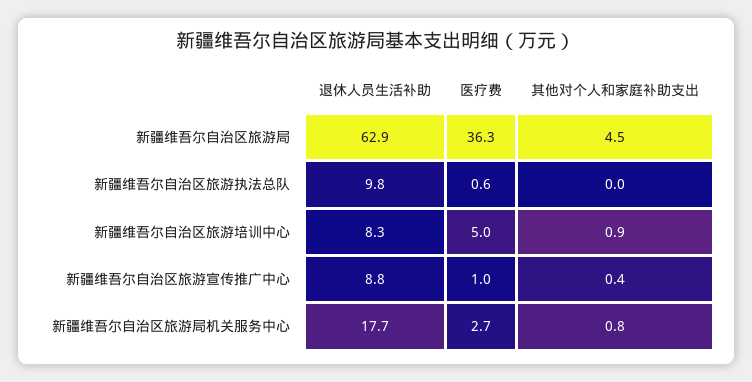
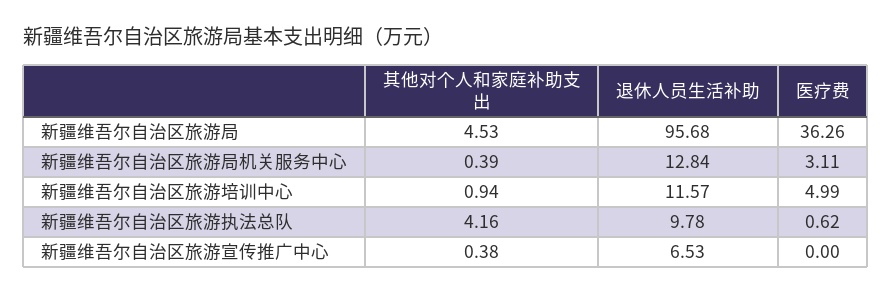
退休人员生活补助, 新疆维吾尔自治区旅游局: 62.9 -> 95.68
其他对个人和家庭补助支出, 新疆维吾尔自治区旅游执法总队: 0 -> 4.16
退休人员生活补助, 新疆维吾尔自治区旅游培训中心: 8.3 -> 11.57
退休人员生活补助, 新疆维吾尔自治区旅游宣传推广中心: 8.8 -> 6.53
医疗费, 新疆维吾尔自治区旅游宣传推广中心: 1 -> 0
退休人员生活补助, 新疆维吾尔自治区旅游局机关服务中心: 17.7 -> 12.84
医疗费, 新疆维吾尔自治区旅游局机关服务中心: 2.7 -> 3.11
其他对个人和家庭补助支出, 新疆维吾尔自治区旅游局机关服务中心: 0.8 -> 0.39

